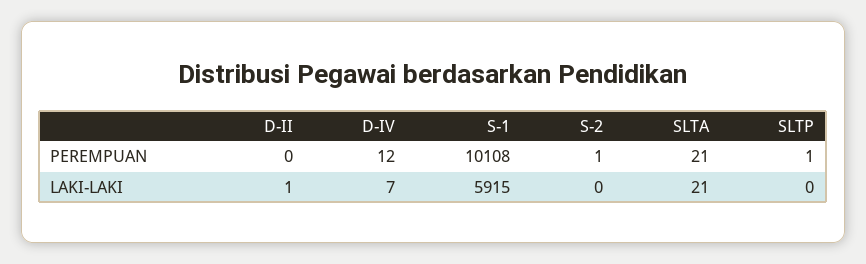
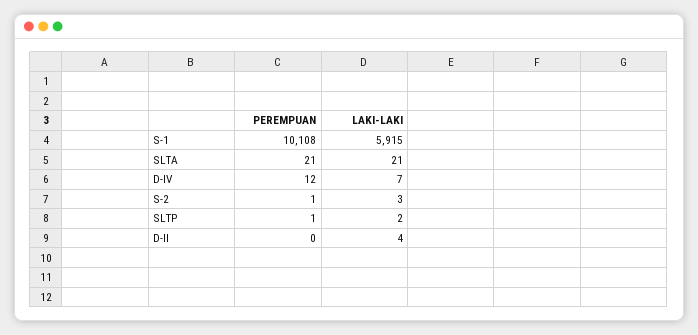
D-II, LAKI-LAKI: 1 -> 4
S-2, LAKI-LAKI: 0 -> 3
SLTP, LAKI-LAKI: 0 -> 2

